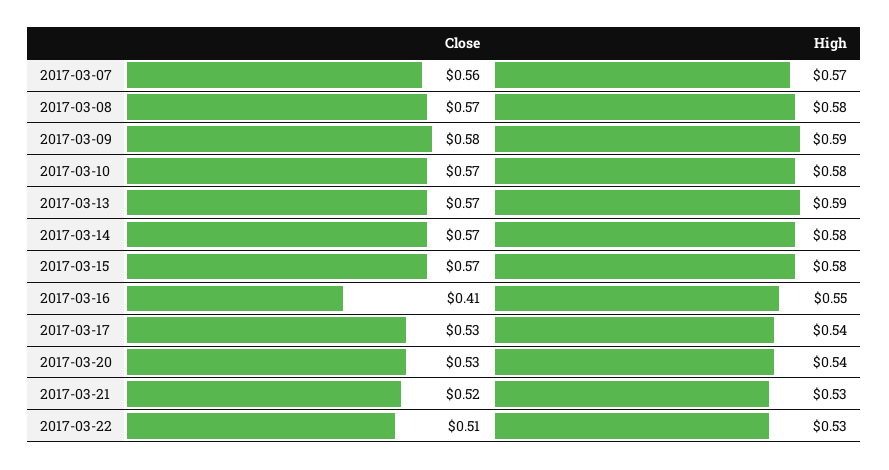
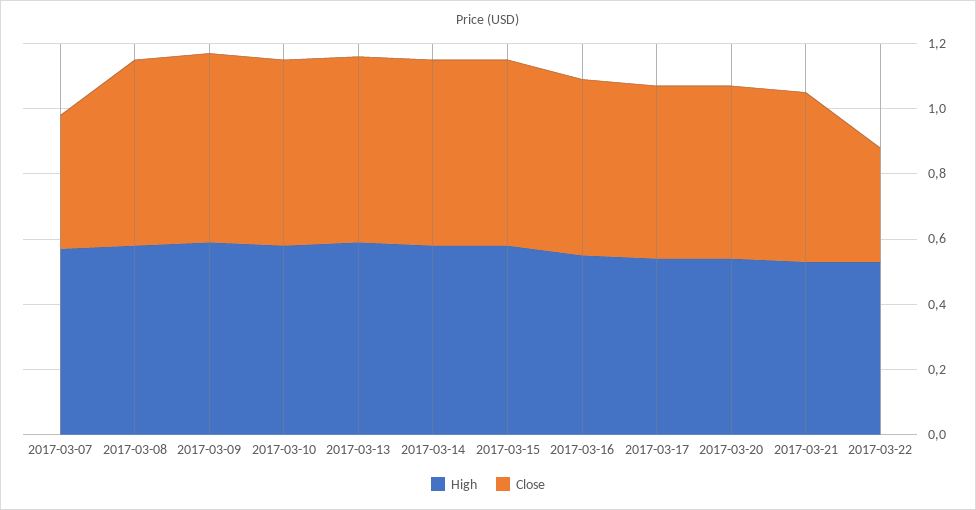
Close, 2017-03-07: 0.56 -> 0.4
Close, 2017-03-16: 0.41 -> 0.55
Close, 2017-03-22: 0.51 -> 0.35

